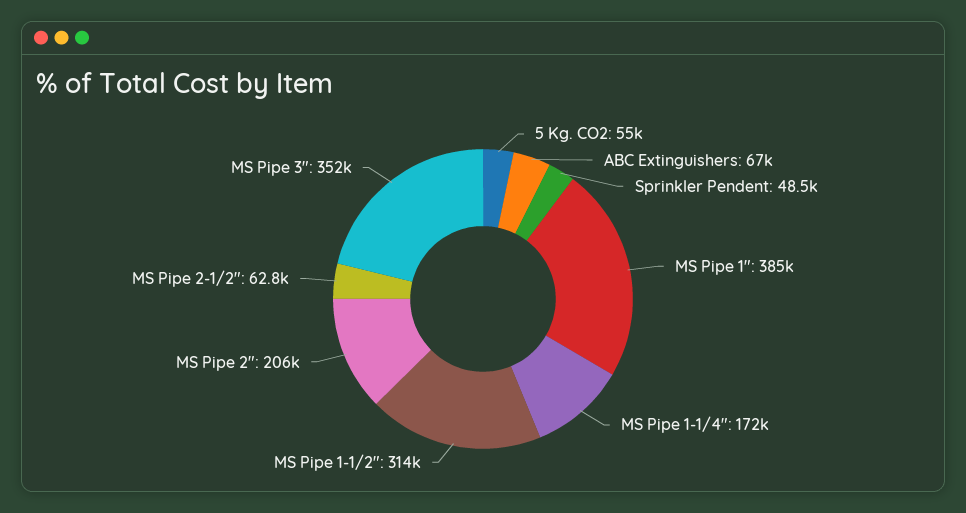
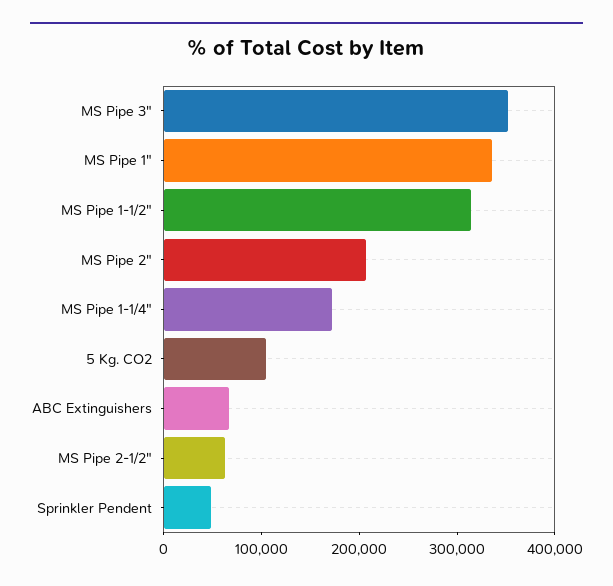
5 Kg. CO2: 55000 -> 100000
MS Pipe 1": 385000 -> 340000

